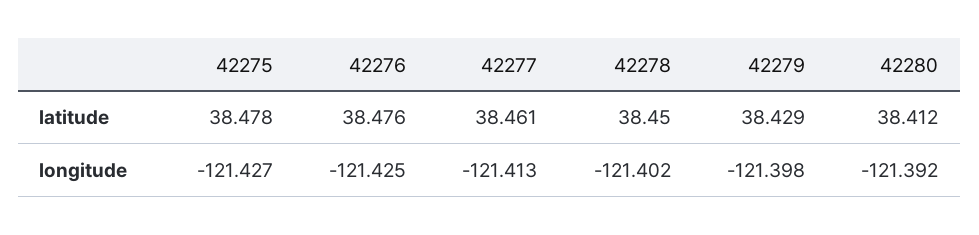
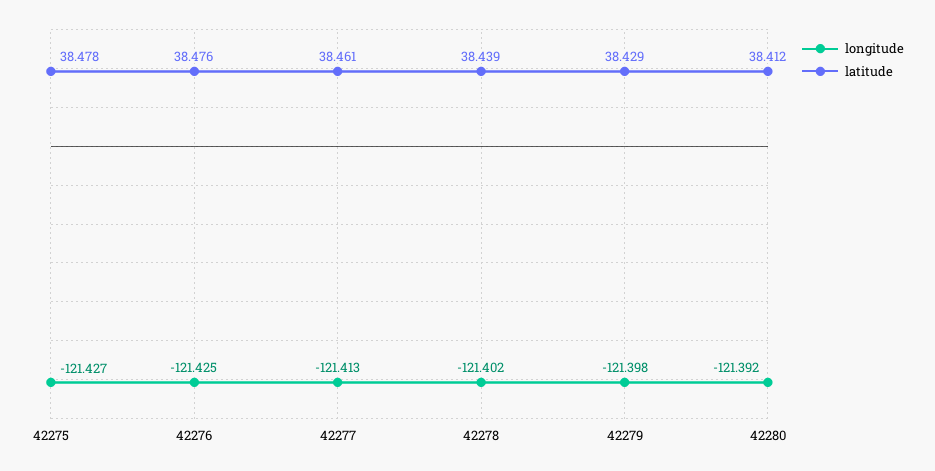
latitude, 42278: 38.45 -> 38.439

